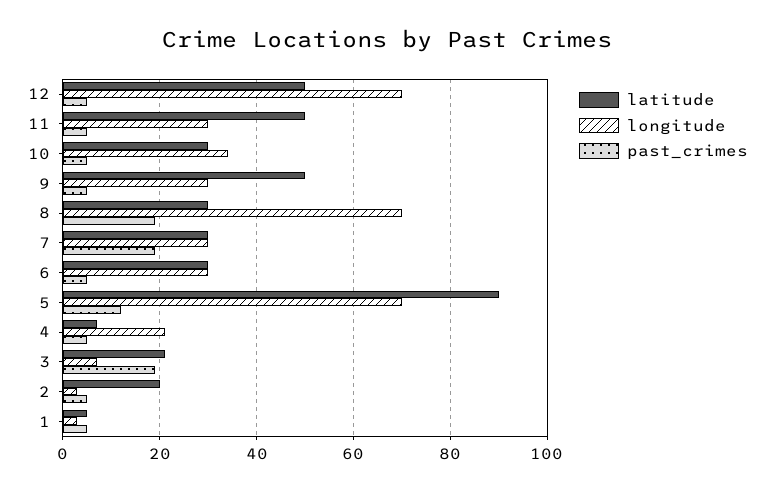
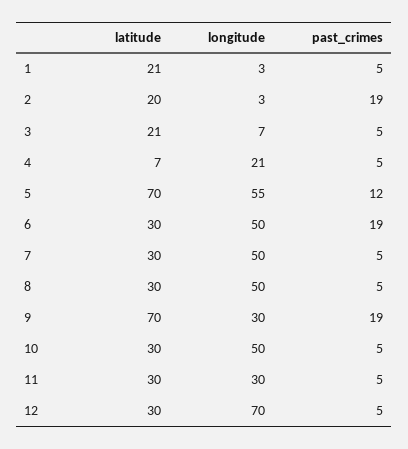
latitude, 12: 50 -> 30
latitude, 11: 50 -> 30
longitude, 10: 35 -> 50
latitude, 9: 50 -> 70
past_crimes, 9: 5 -> 19
longitude, 8: 70 -> 50
past_crimes, 8: 20 -> 5
longitude, 7: 30 -> 50
past_crimes, 7: 20 -> 5
longitude, 6: 30 -> 50
past_crimes, 6: 5 -> 19
latitude, 5: 90 -> 70
longitude, 5: 70 -> 55
past_crimes, 3: 20 -> 5
past_crimes, 2: 5 -> 19
latitude, 1: 5 -> 21

